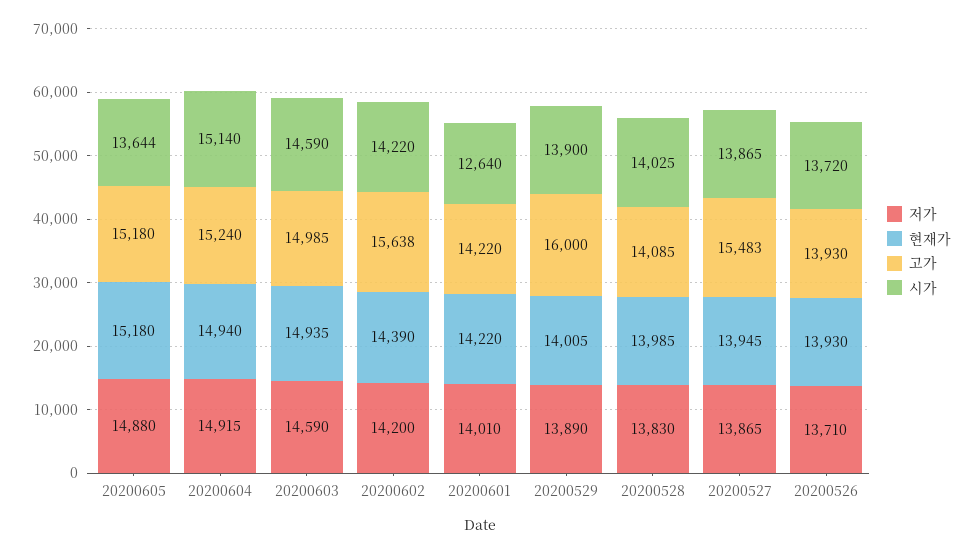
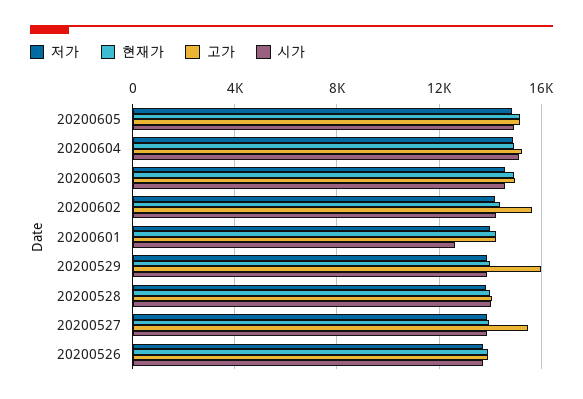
시가, 20200605: 13644 -> 15000

